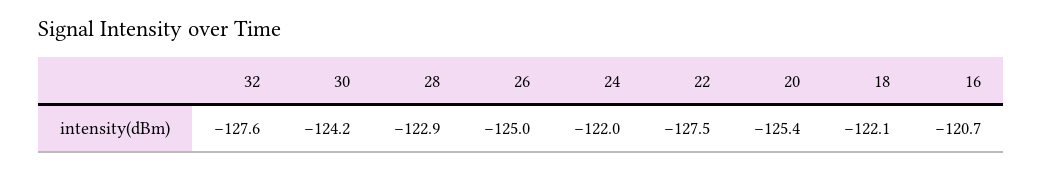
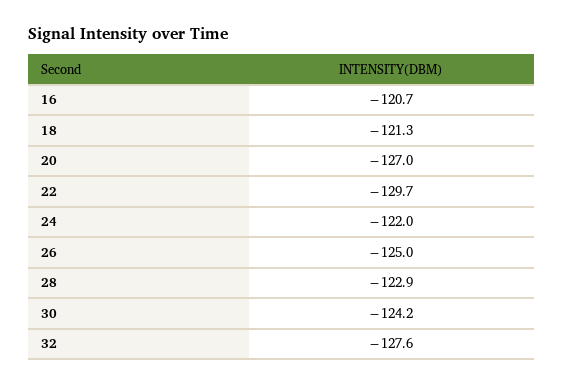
22: -127.5 -> -129.7
20: -125.4 -> -127
18: -122.1 -> -121.3

